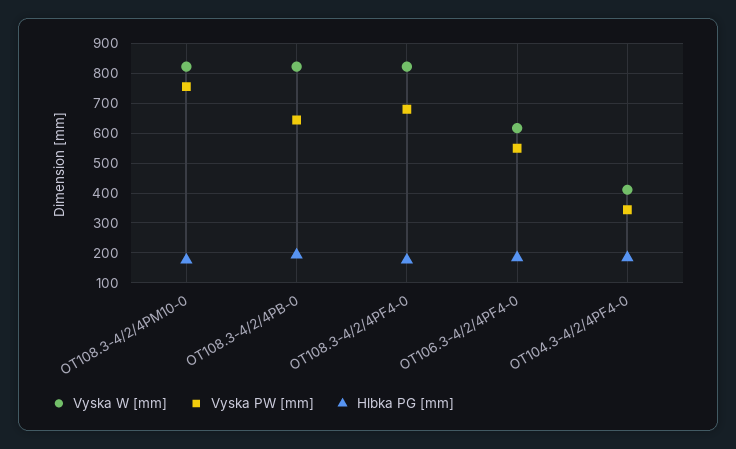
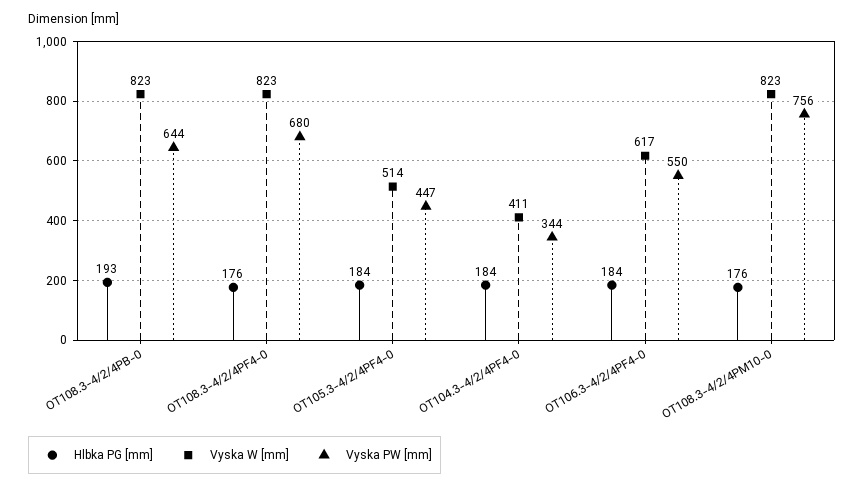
Hlbka PG [mm], OT105.3-4/2/4PF4-0: none -> 184
Vyska W [mm], OT105.3-4/2/4PF4-0: none -> 514
Vyska PW [mm], OT105.3-4/2/4PF4-0: none -> 447

